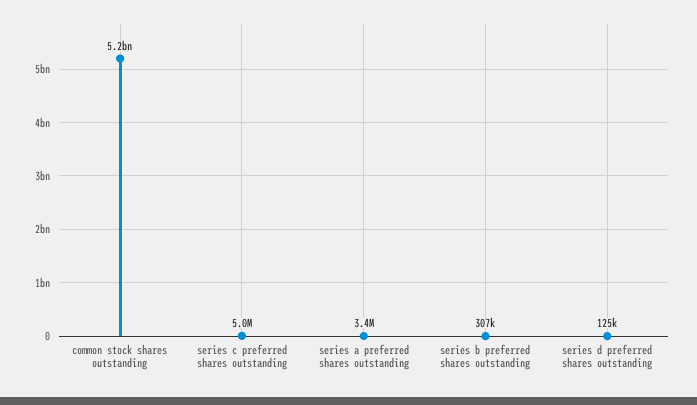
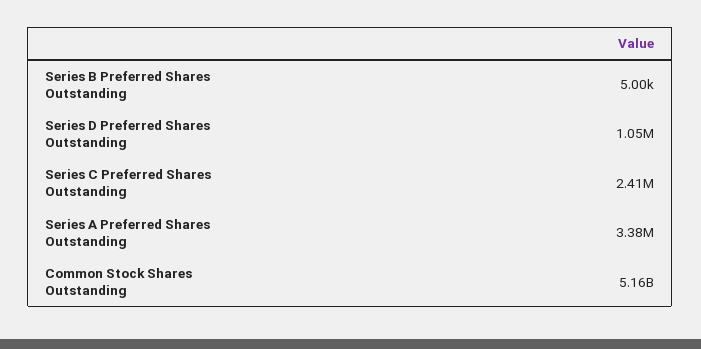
series c preferred shares outstanding: 5000000 -> 2410000
series b preferred shares outstanding: 307000 -> 5000
series d preferred shares outstanding: 125000 -> 1050000

